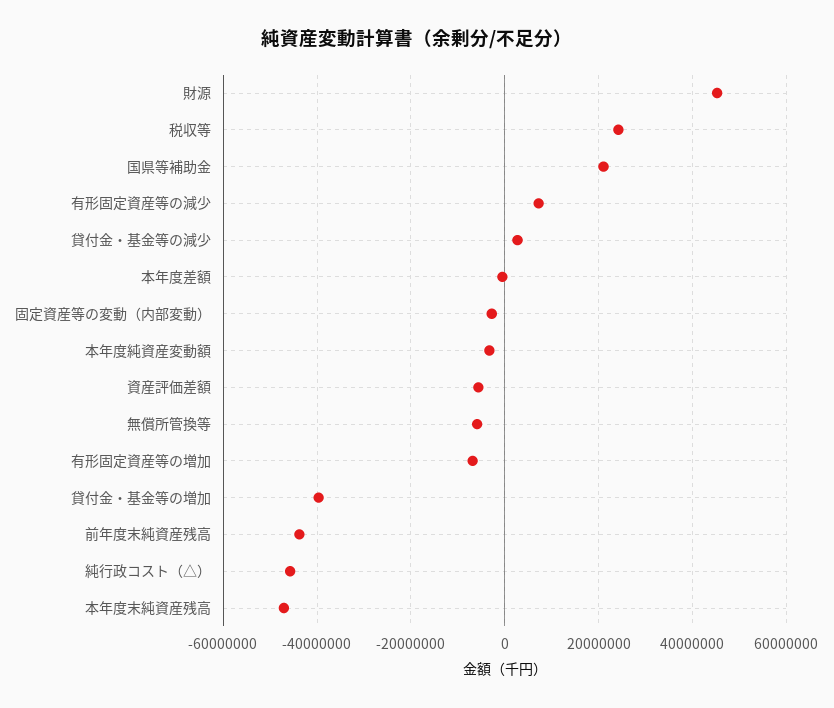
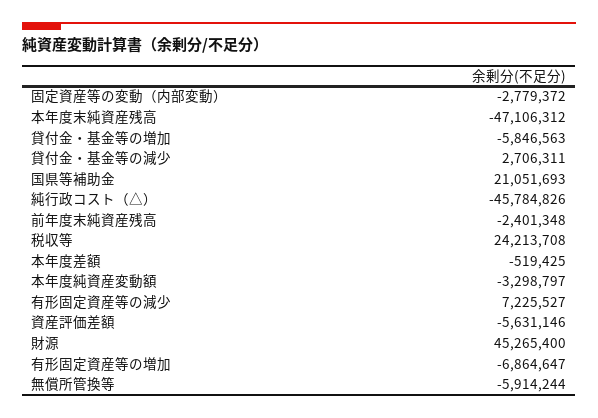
貸付金・基金等の増加: -40000000 -> -5846563
前年度末純資産残高: -44000000 -> -2401348

